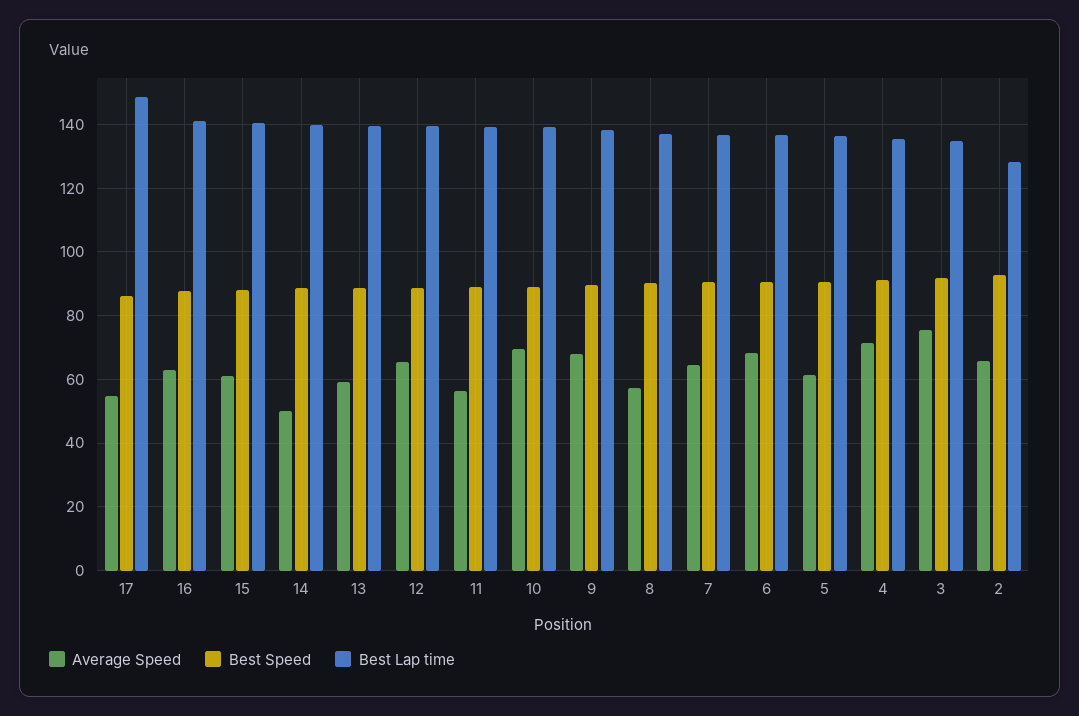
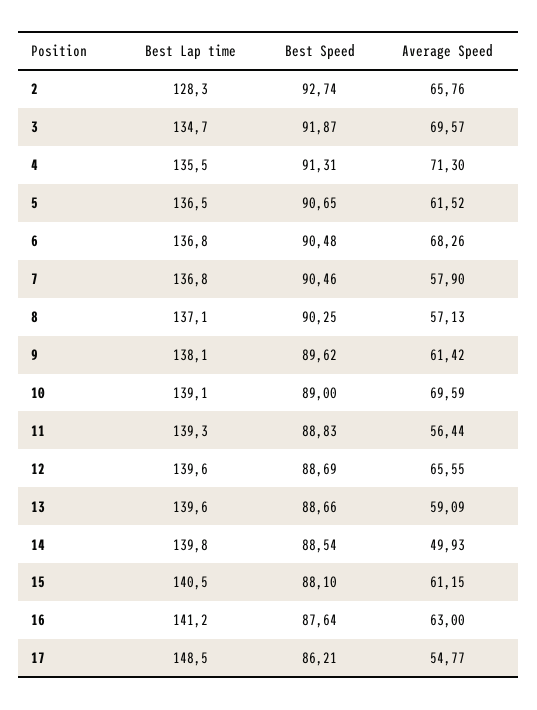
Average Speed, 9: 68 -> 61.42
Average Speed, 7: 64 -> 57.9
Average Speed, 3: 76 -> 69.57

